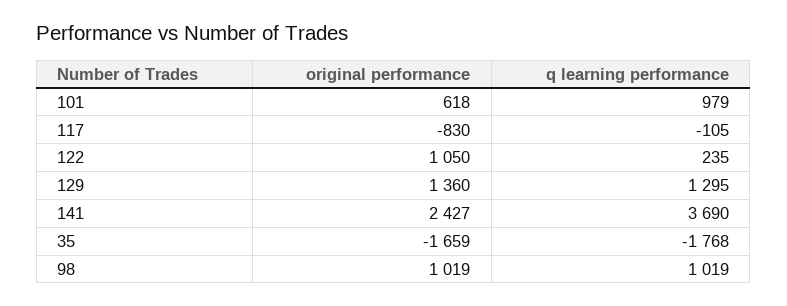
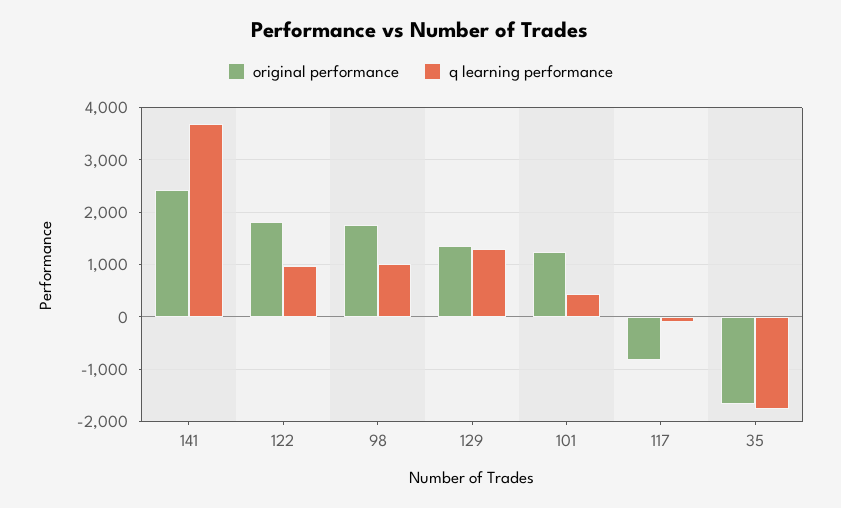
original performance, 101: 618 -> 1200
q learning performance, 101: 979 -> 400
original performance, 122: 1050 -> 1800
q learning performance, 122: 235 -> 1000
original performance, 98: 1019 -> 1800

